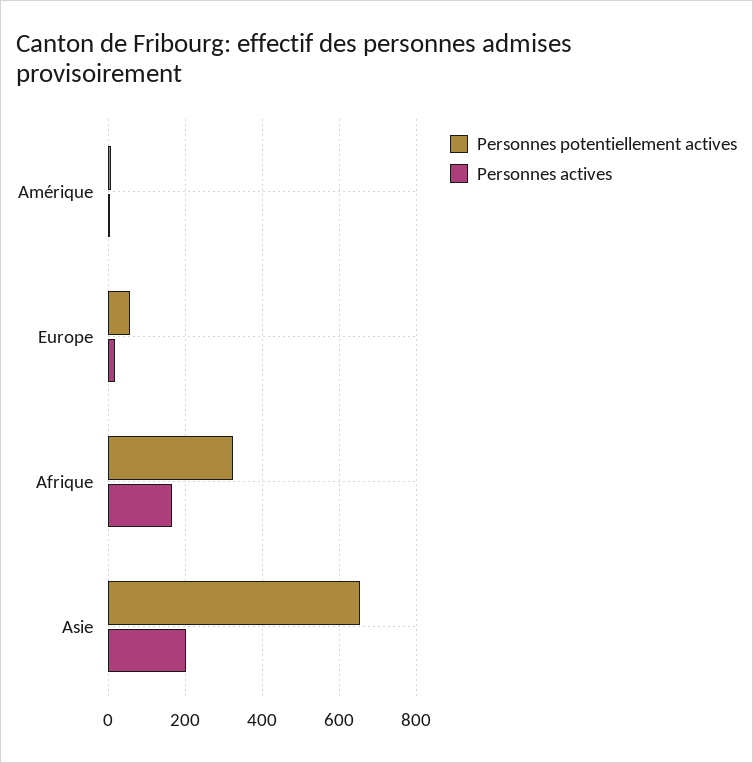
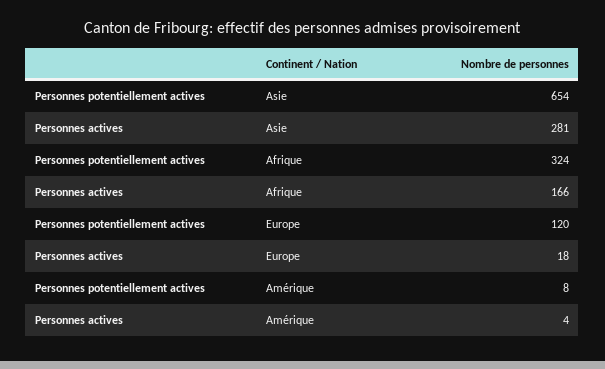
Personnes potentiellement actives, Europe: 60 -> 120
Personnes actives, Asie: 200 -> 281

